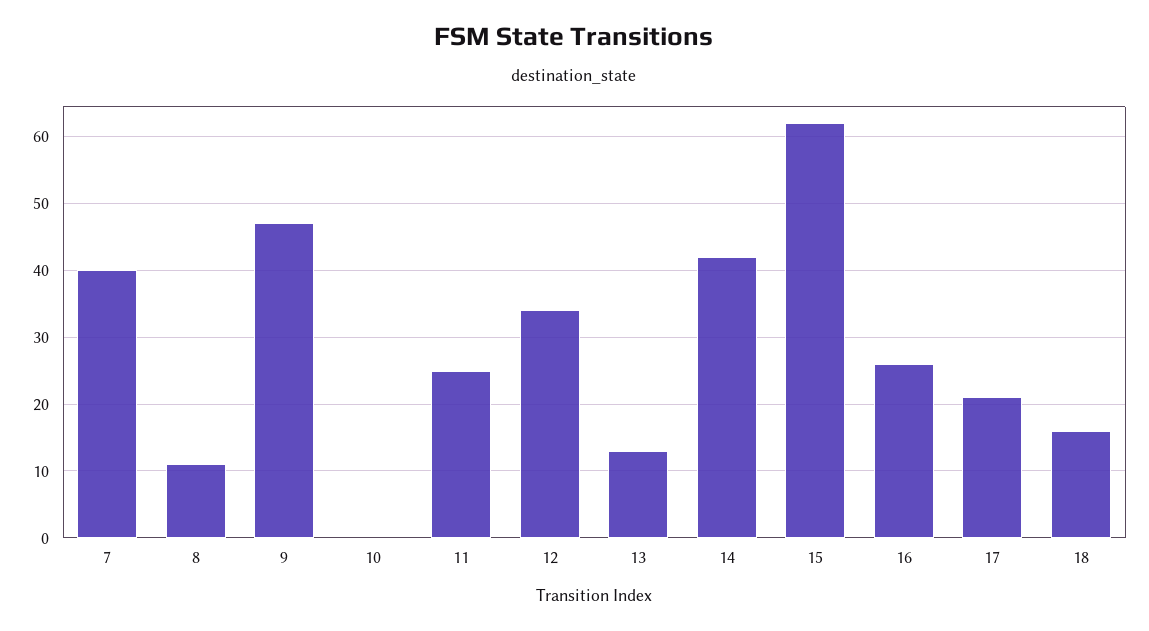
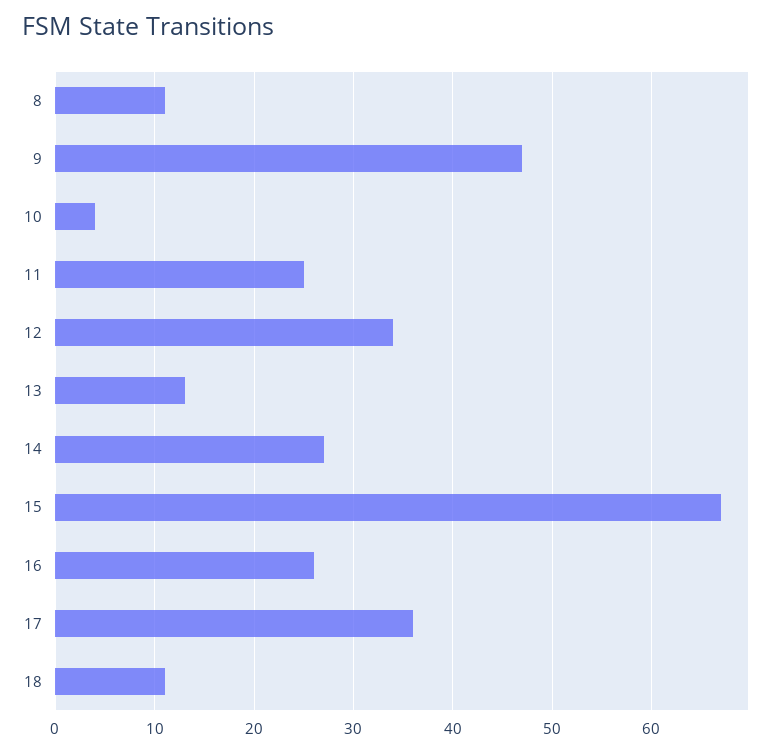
7: 40 -> none
10: 0 -> 4
14: 42 -> 27
15: 62 -> 67
17: 21 -> 36
18: 16 -> 11

